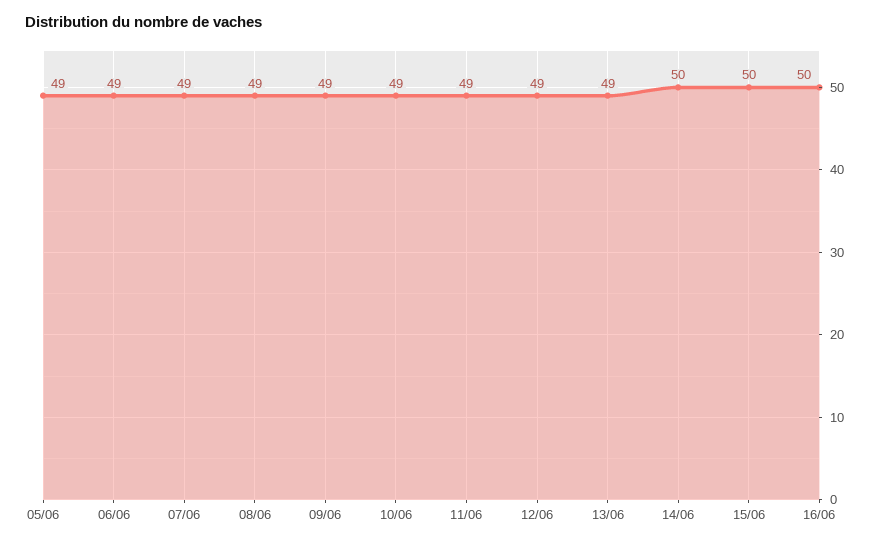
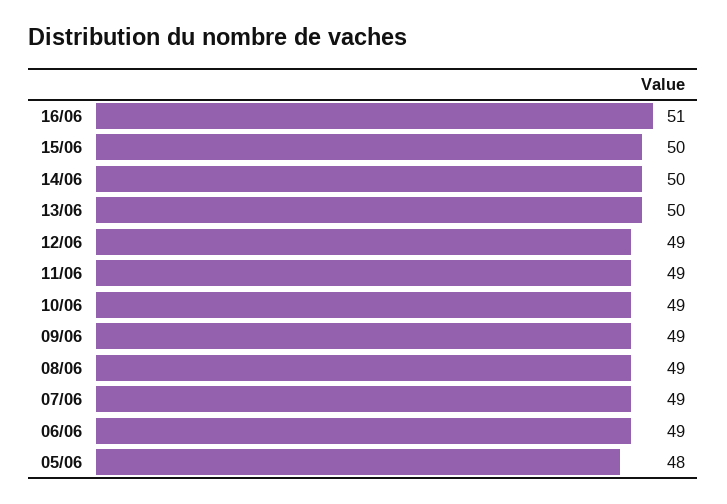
05/06: 49 -> 48
13/06: 49 -> 50
16/06: 50 -> 51

